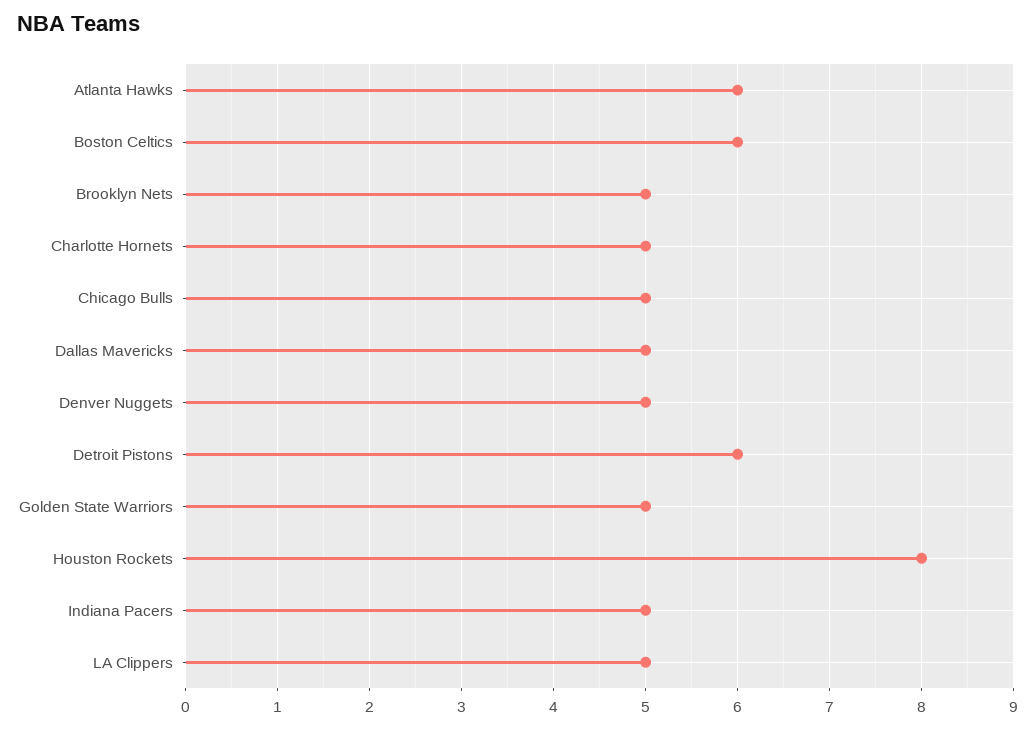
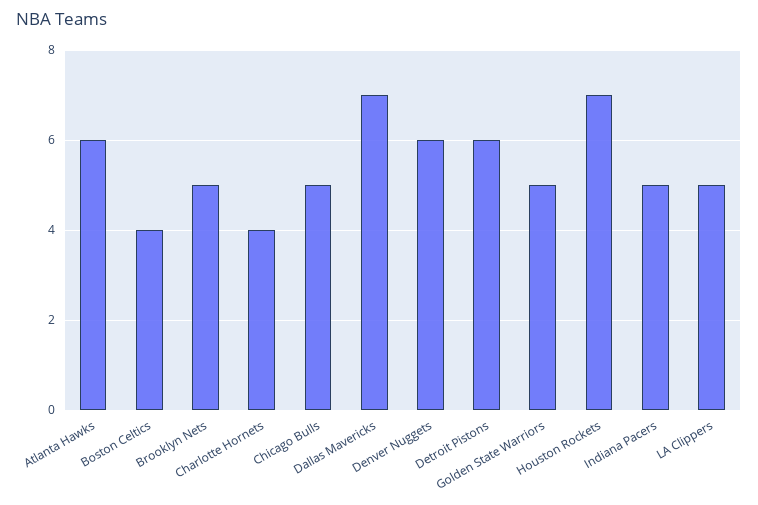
Boston Celtics: 6 -> 4
Charlotte Hornets: 5 -> 4
Dallas Mavericks: 5 -> 7
Denver Nuggets: 5 -> 6
Houston Rockets: 8 -> 7

